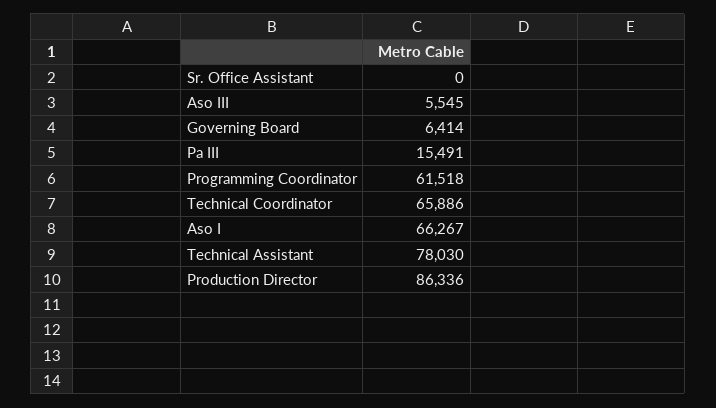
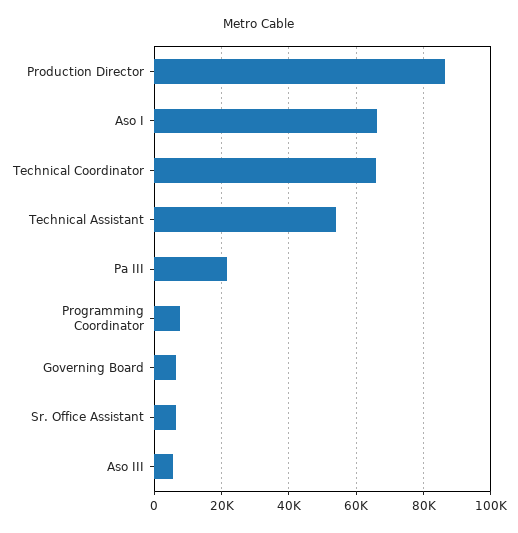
Sr. Office Assistant: 0 -> 6000
Pa III: 15491 -> 22000
Programming Coordinator: 61518 -> 8000
Technical Assistant: 78030 -> 54000

